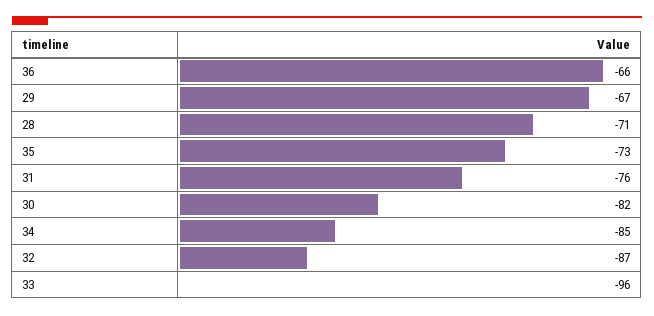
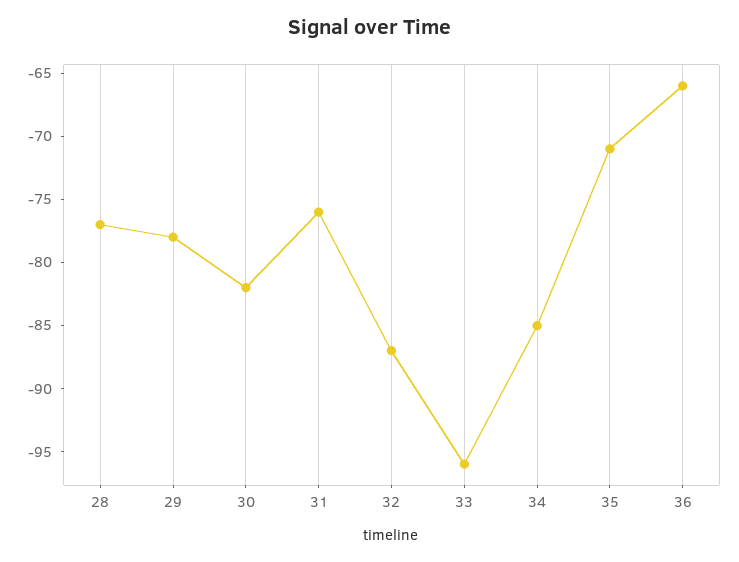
29: -67 -> -78
28: -71 -> -77
35: -73 -> -71

